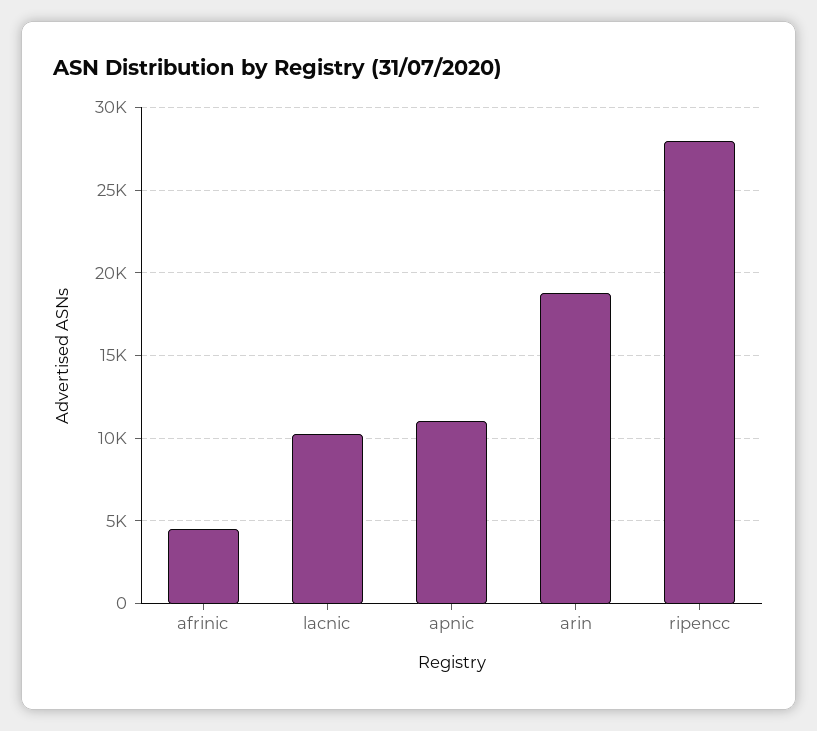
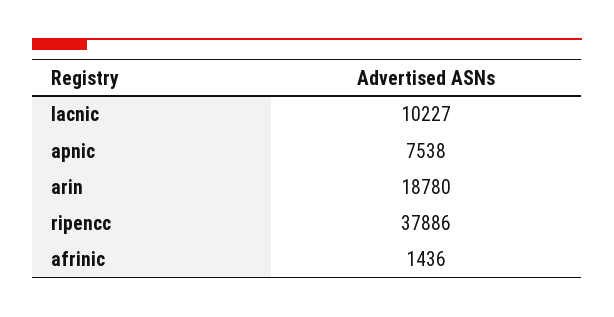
afrinic: 4500 -> 1436
apnic: 11000 -> 7538
ripencc: 28000 -> 37886

